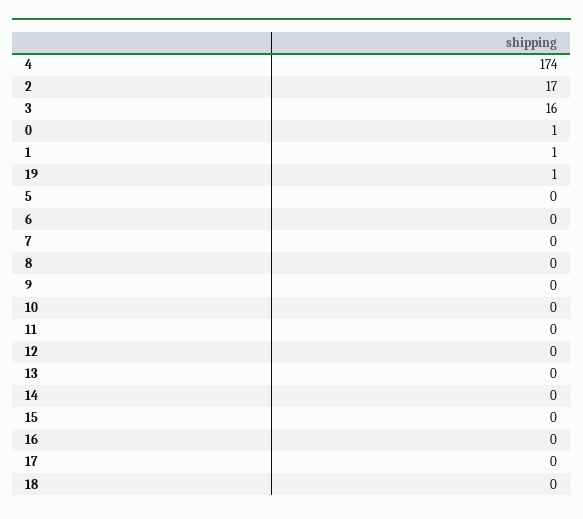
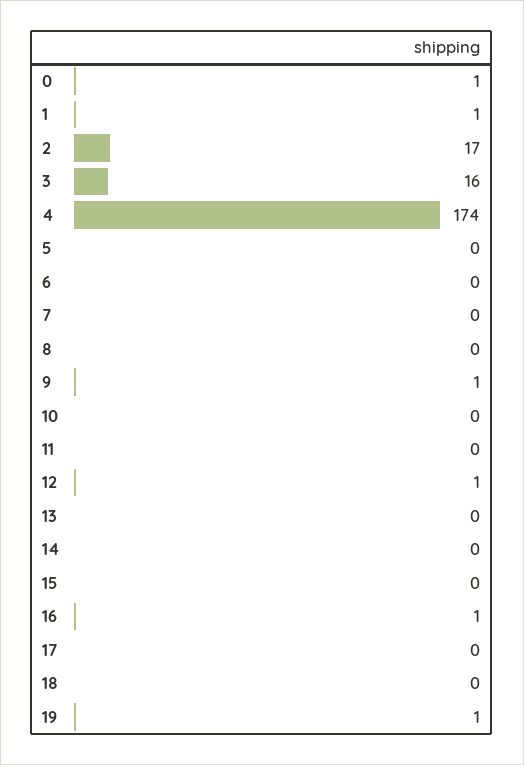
9: 0 -> 1
12: 0 -> 1
16: 0 -> 1

